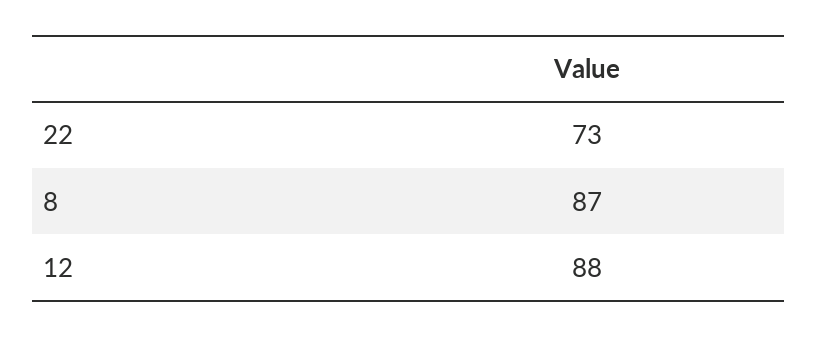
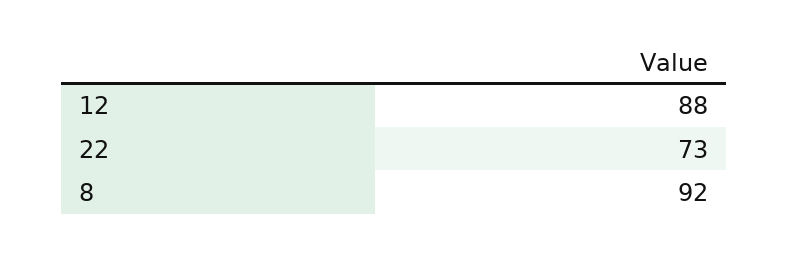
8: 87 -> 92

